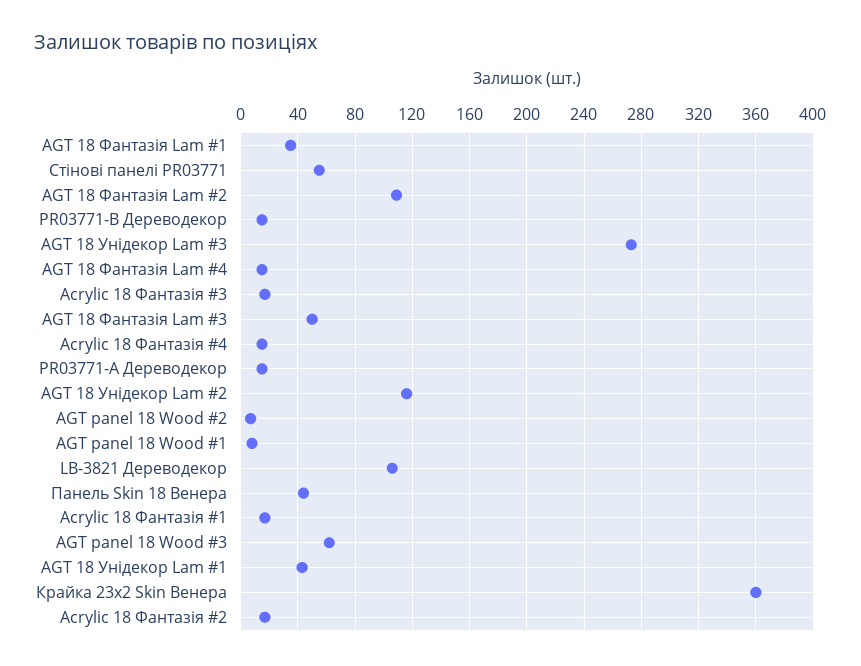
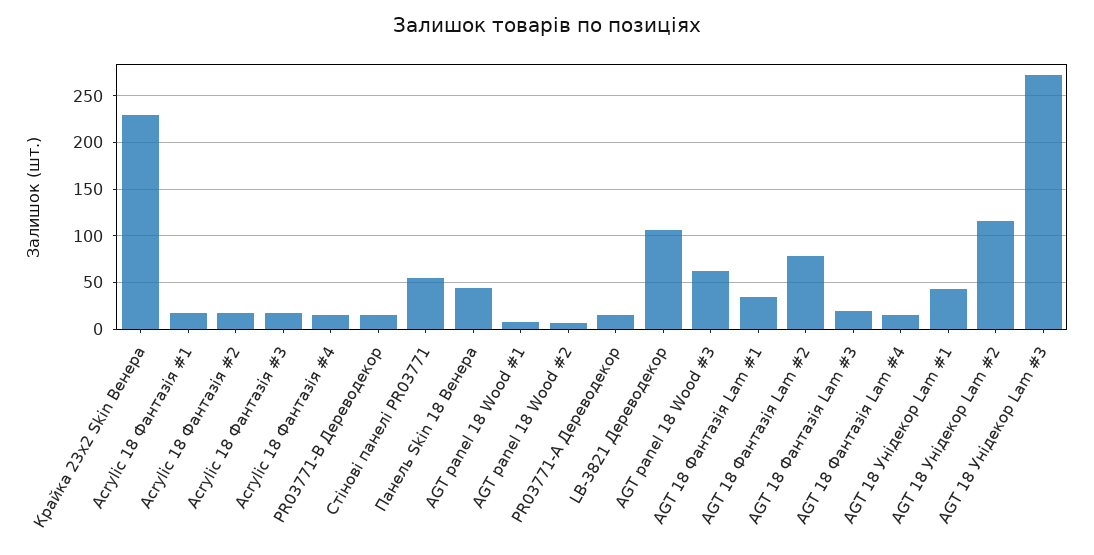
AGT 18 Фантазія Lam #2: 110 -> 80
AGT 18 Фантазія Lam #3: 50 -> 20
Крайка 23x2 Skin Венера: 360 -> 230

